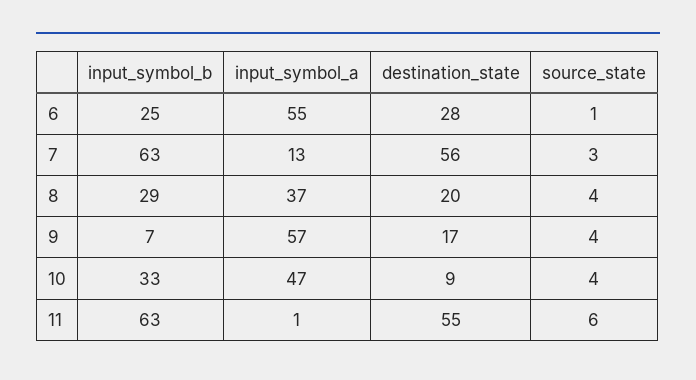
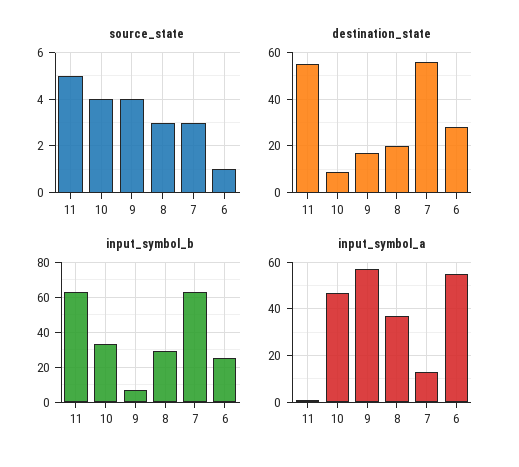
source_state, 8: 4 -> 3
source_state, 11: 6 -> 5

